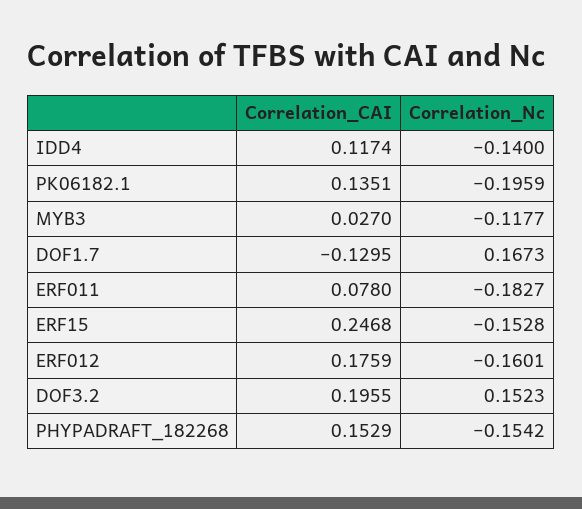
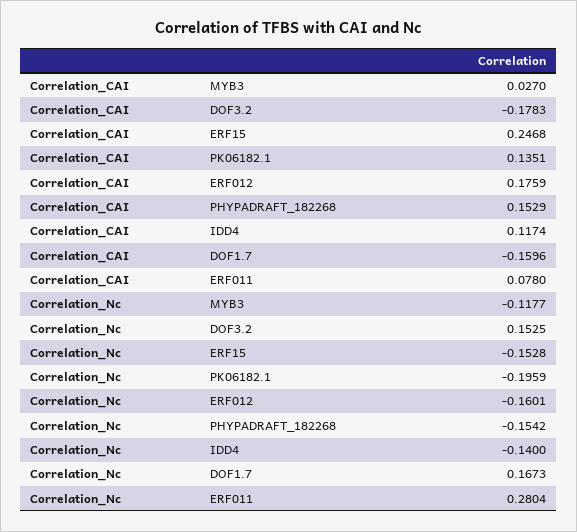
Correlation_CAI, DOF1.7: -0.1295 -> -0.1596
Correlation_Nc, ERF011: -0.1827 -> 0.2804
Correlation_CAI, DOF3.2: 0.1955 -> -0.1783
Correlation_Nc, DOF3.2: 0.1523 -> 0.1525

